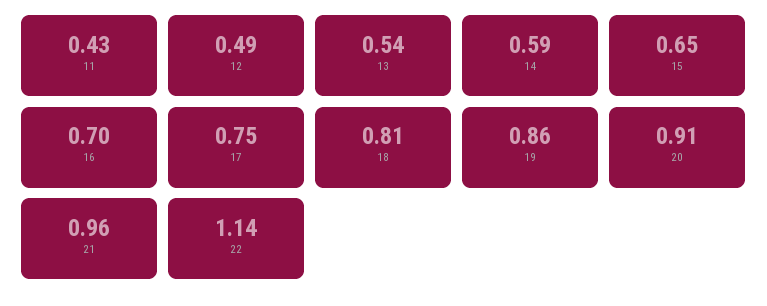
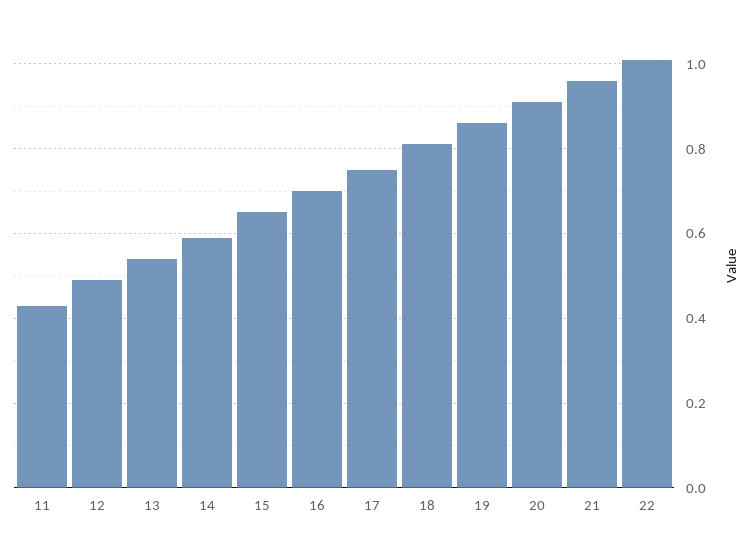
22: 1.14 -> 1

